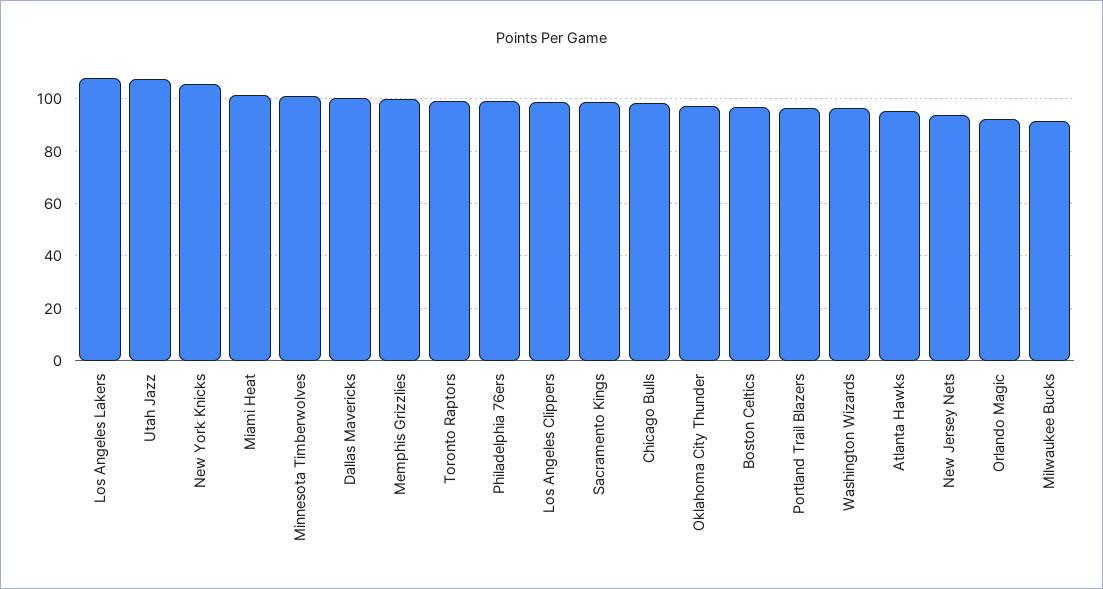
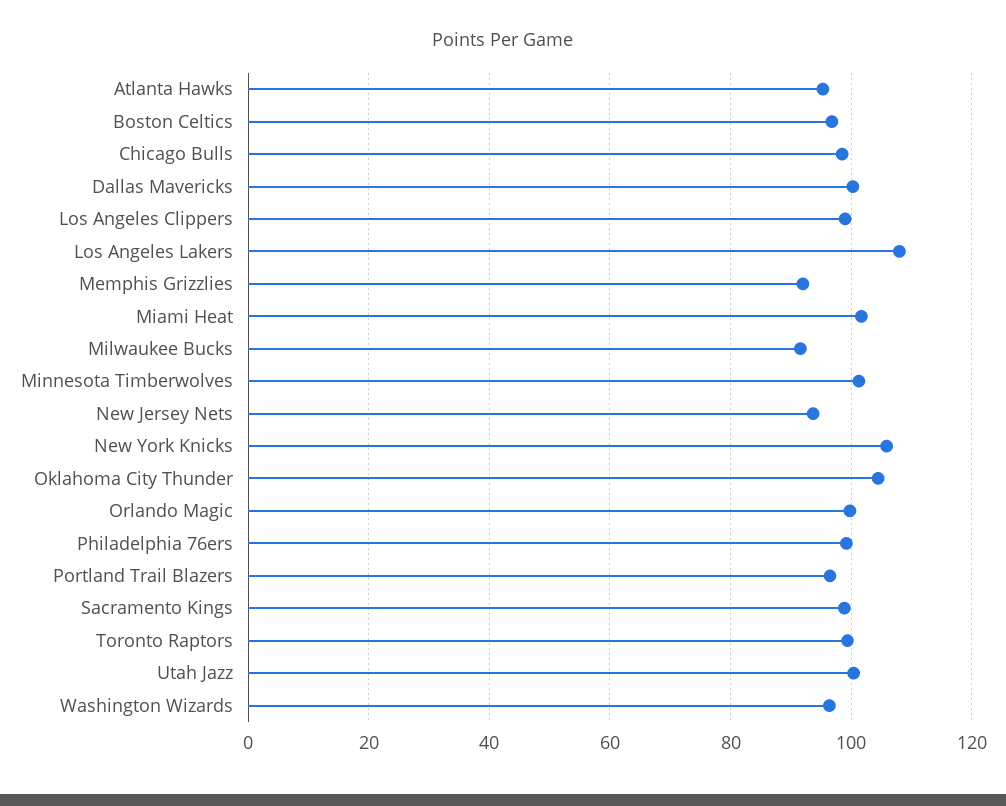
Utah Jazz: 107.5 -> 100
Memphis Grizzlies: 100 -> 92
Oklahoma City Thunder: 97.5 -> 104
Orlando Magic: 92.5 -> 100

